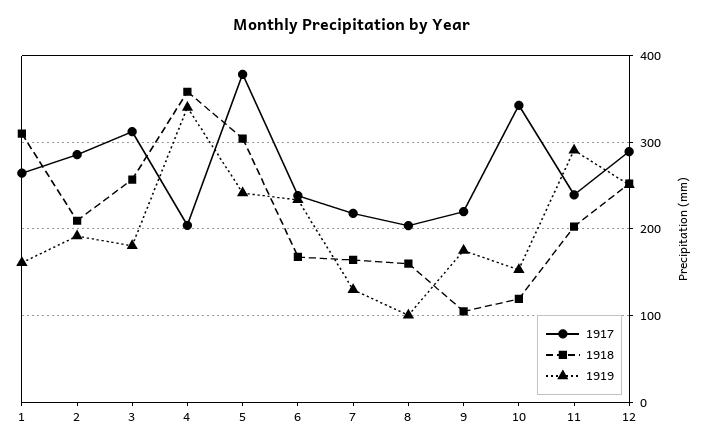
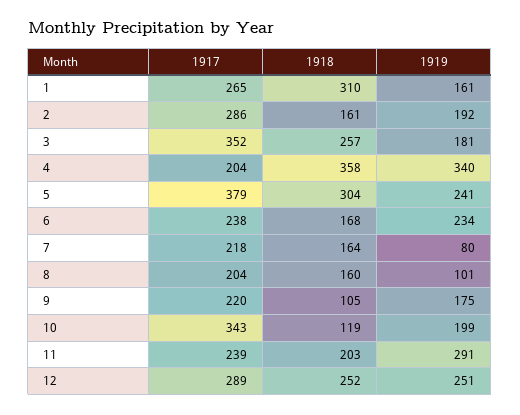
1918, 2: 210 -> 161
1917, 3: 310 -> 352
1919, 7: 130 -> 80
1919, 10: 150 -> 199

